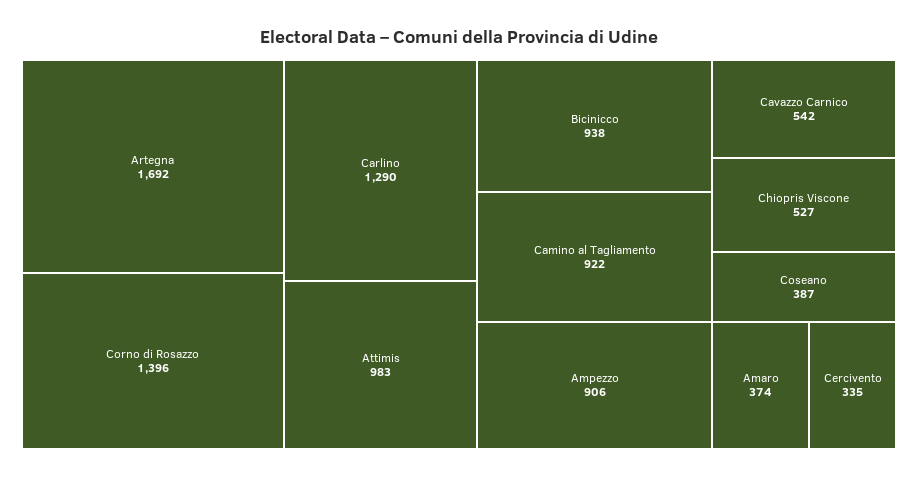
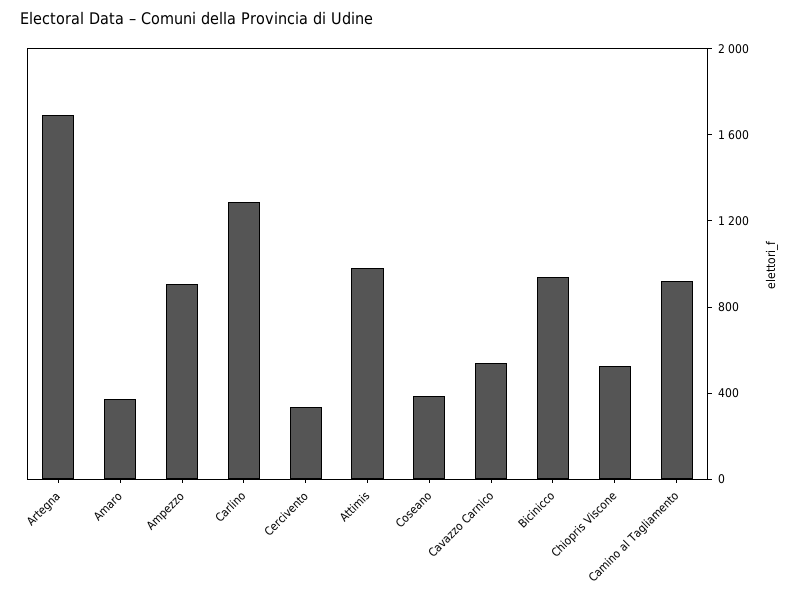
Corno di Rosazzo: 1396 -> none

